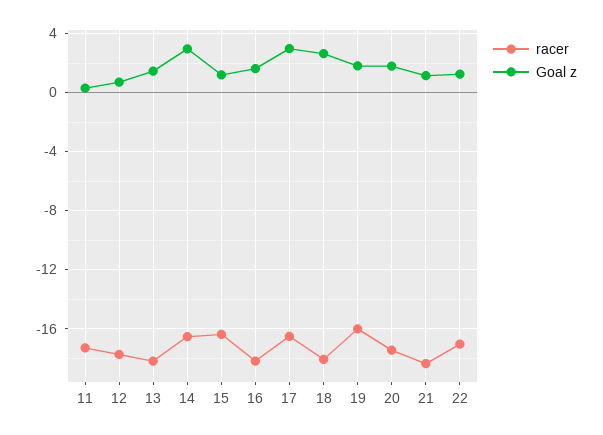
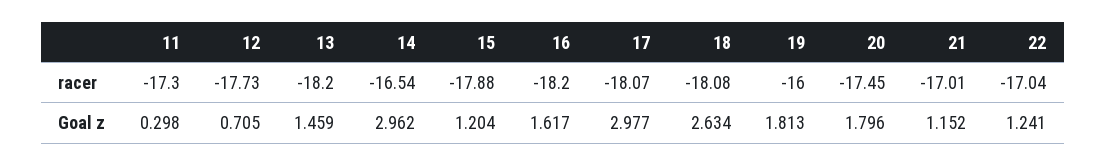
racer, 15: -16.5 -> -17.88
racer, 17: -16.5 -> -18.07
racer, 21: -18.5 -> -17.01

